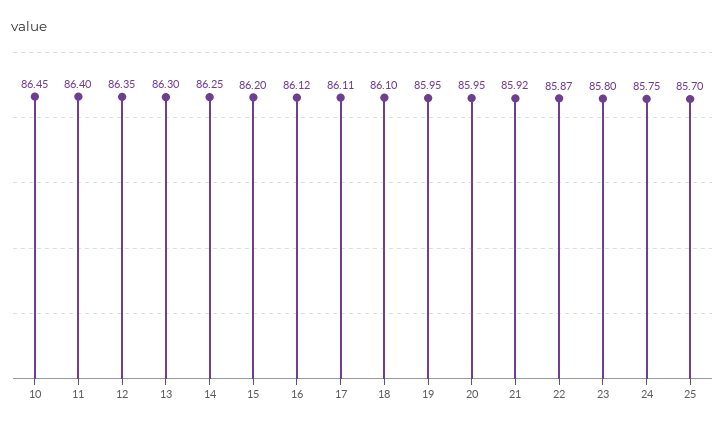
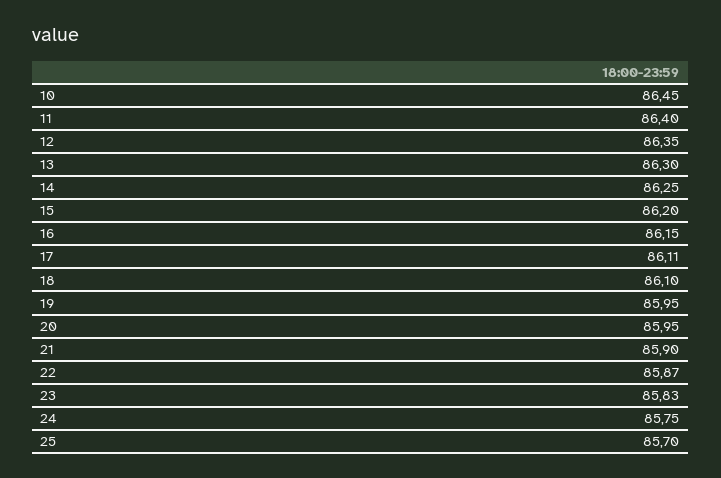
16: 86.12 -> 86.15
21: 85.92 -> 85.9
23: 85.8 -> 85.83

